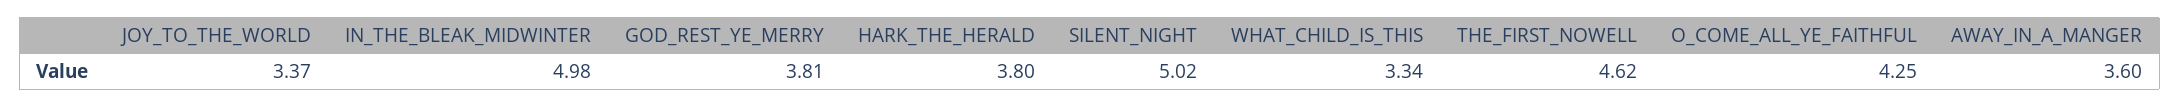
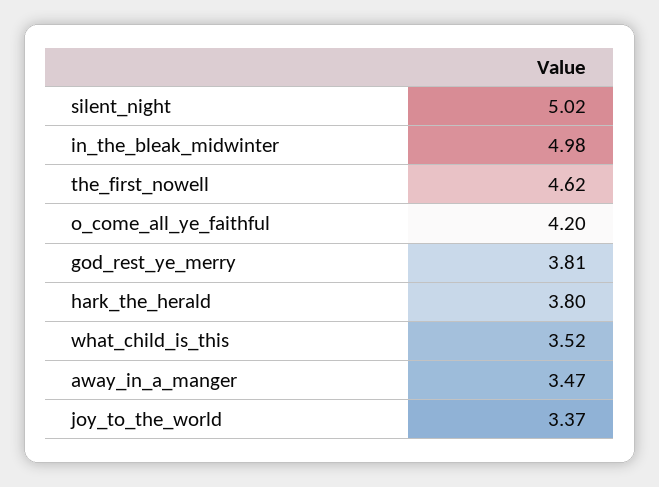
WHAT_CHILD_IS_THIS: 3.34 -> 3.52
O_COME_ALL_YE_FAITHFUL: 4.25 -> 4.2
AWAY_IN_A_MANGER: 3.6 -> 3.47

